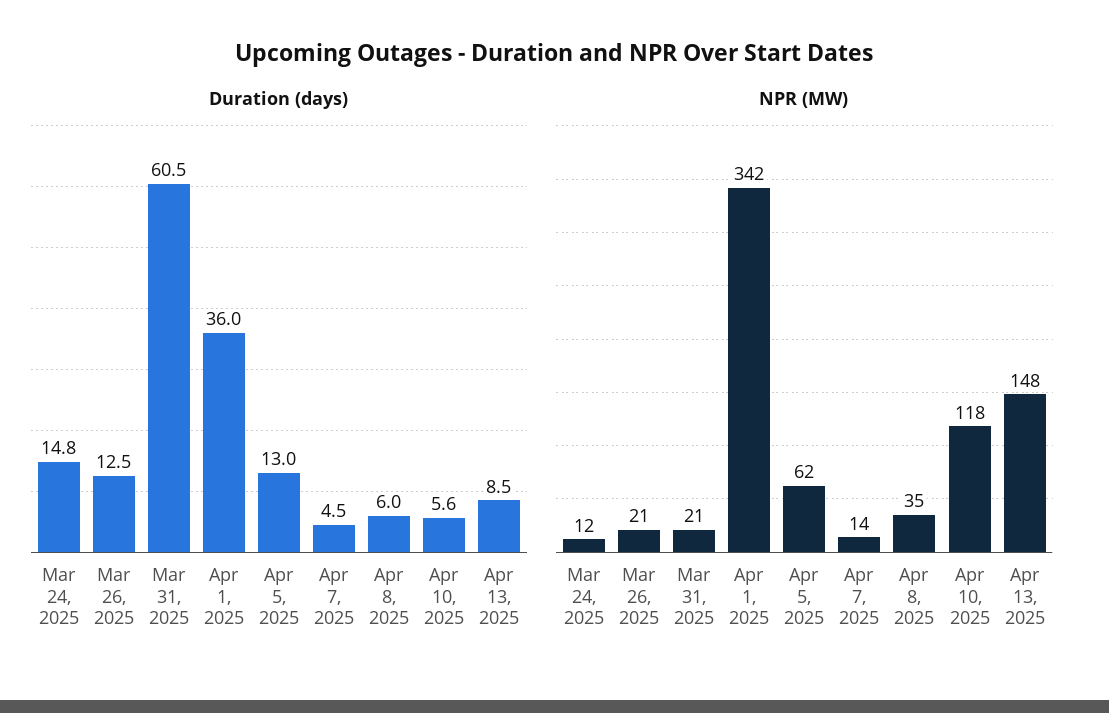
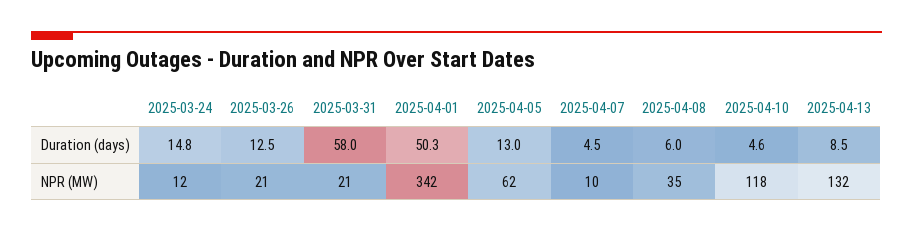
Duration (days), Mar 31, 2025: 60.5 -> 58
Duration (days), Apr 1, 2025: 36 -> 50.3
Duration (days), Apr 10, 2025: 5.6 -> 4.6
NPR (MW), Apr 7, 2025: 14 -> 10
NPR (MW), Apr 13, 2025: 148 -> 132

